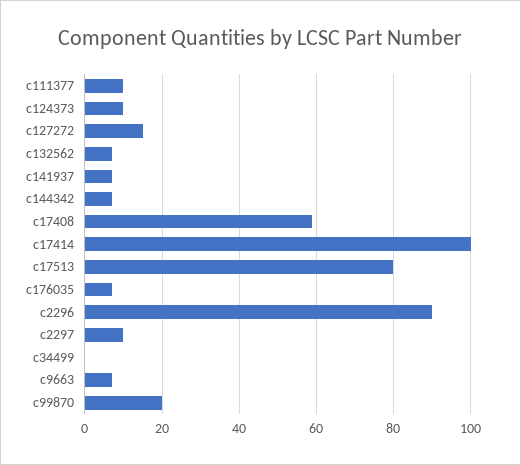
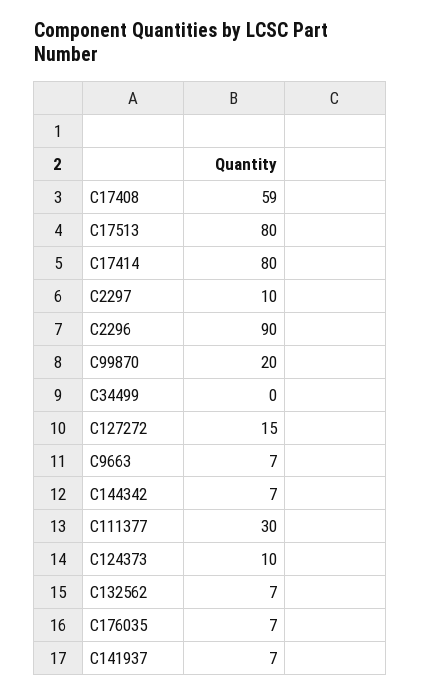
c111377: 10 -> 30
c17414: 100 -> 80

